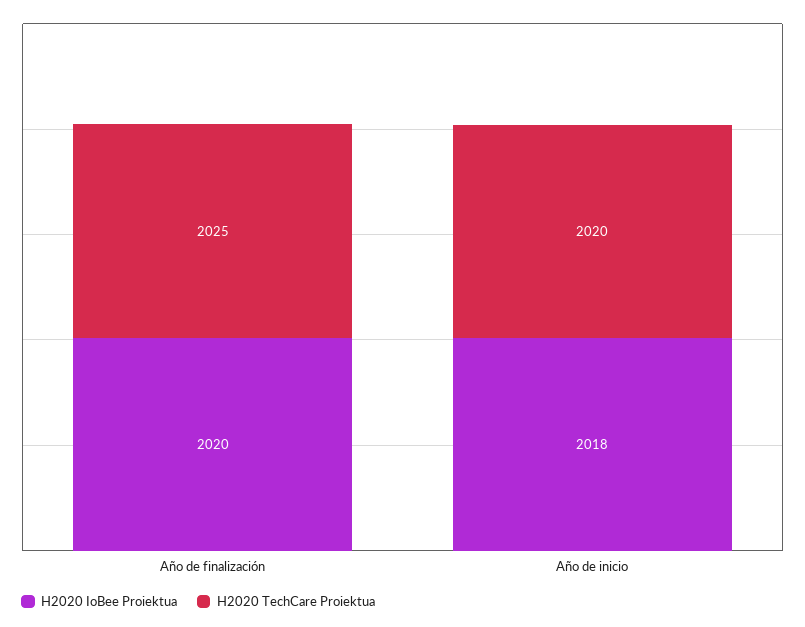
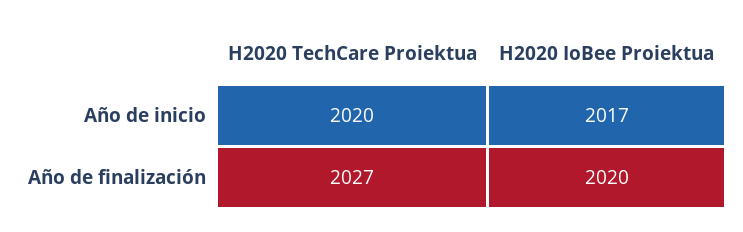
H2020 TechCare Proiektua, Año de finalización: 2025 -> 2027
H2020 IoBee Proiektua, Año de inicio: 2018 -> 2017

